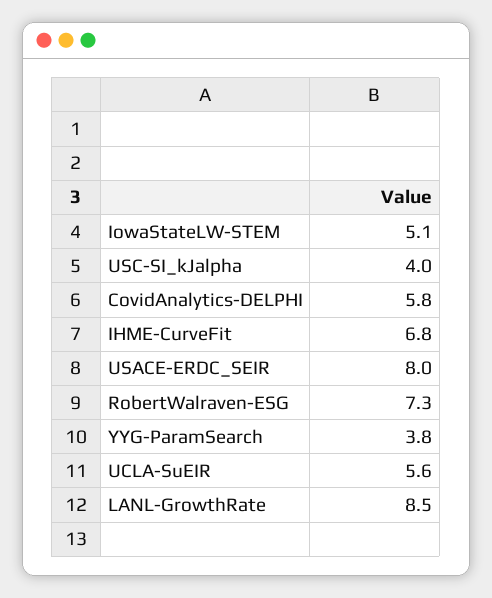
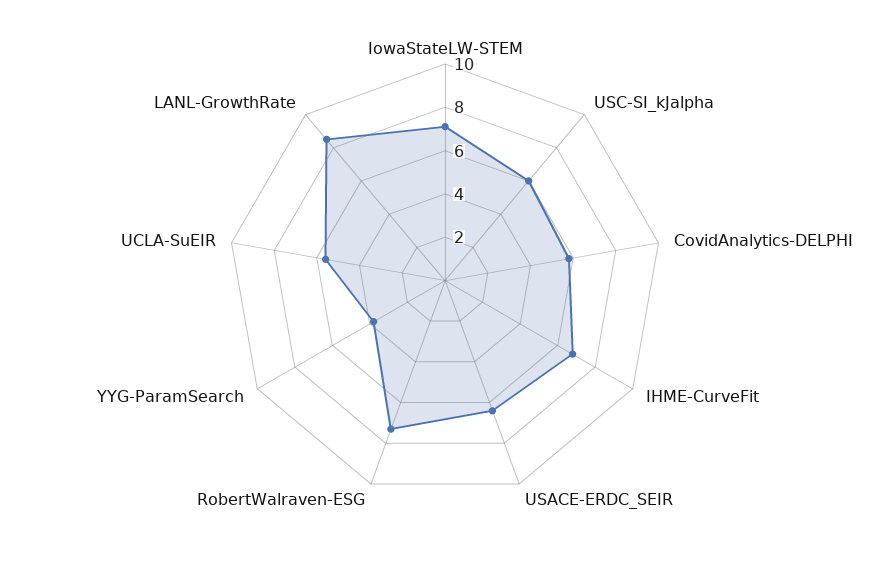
IowaStateLW-STEM: 5.1 -> 7
USC-SI_kJalpha: 4 -> 6
USACE-ERDC_SEIR: 8 -> 6.5

